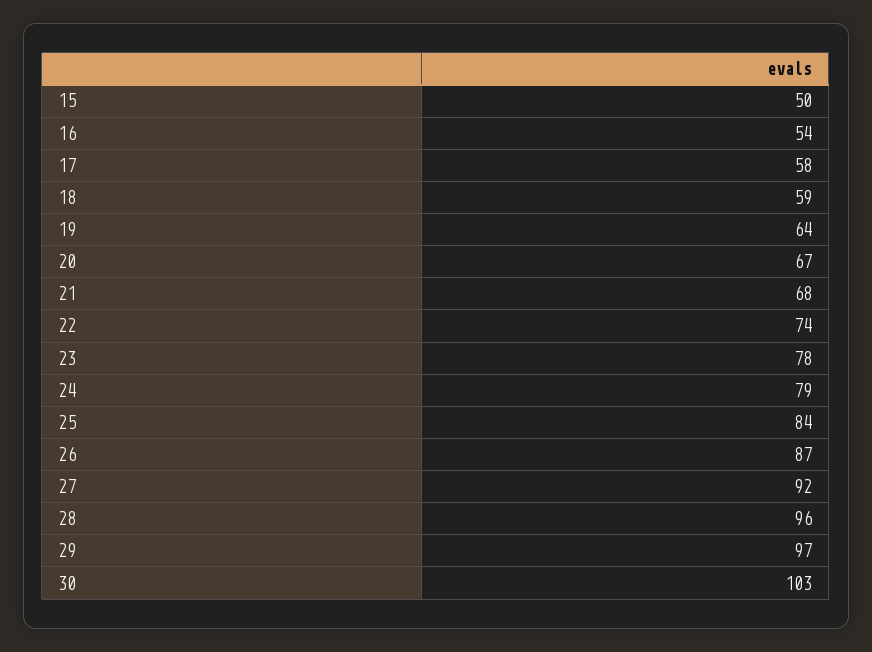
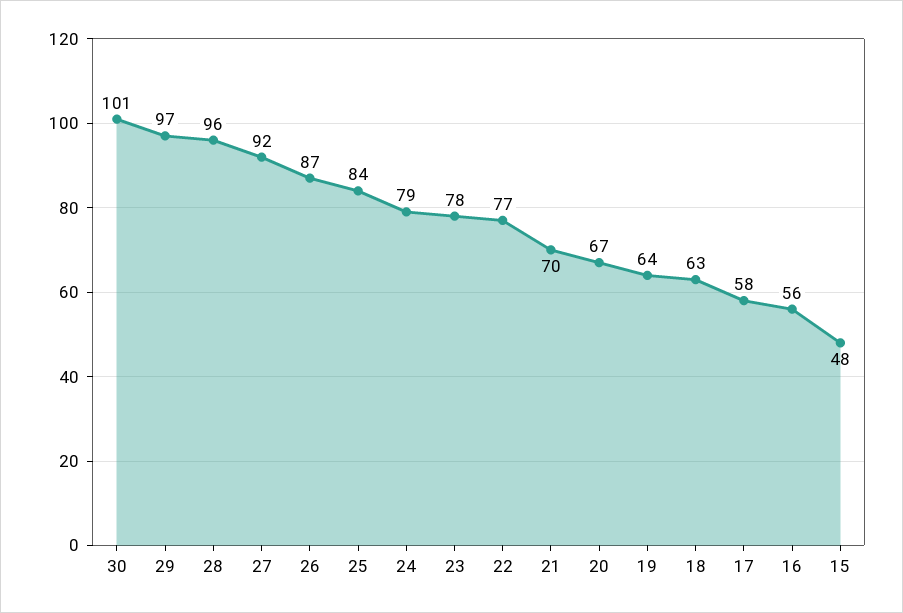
15: 50 -> 48
16: 54 -> 56
18: 59 -> 63
21: 68 -> 70
22: 74 -> 77
30: 103 -> 101

